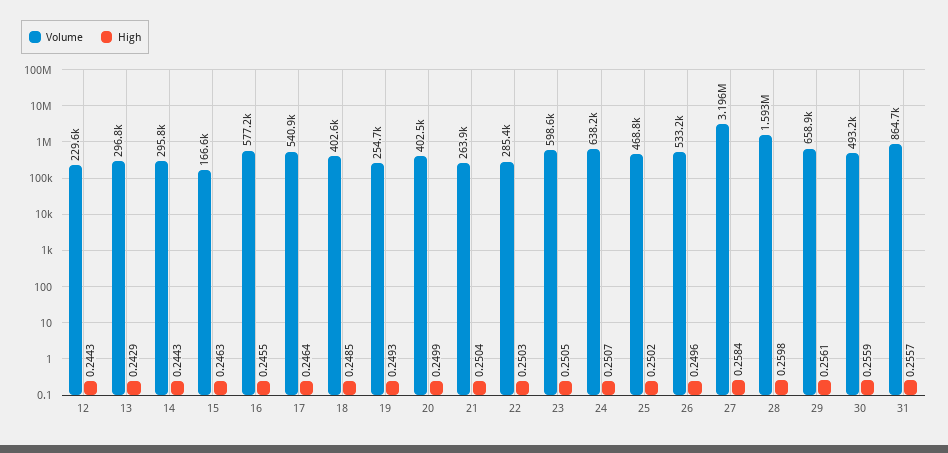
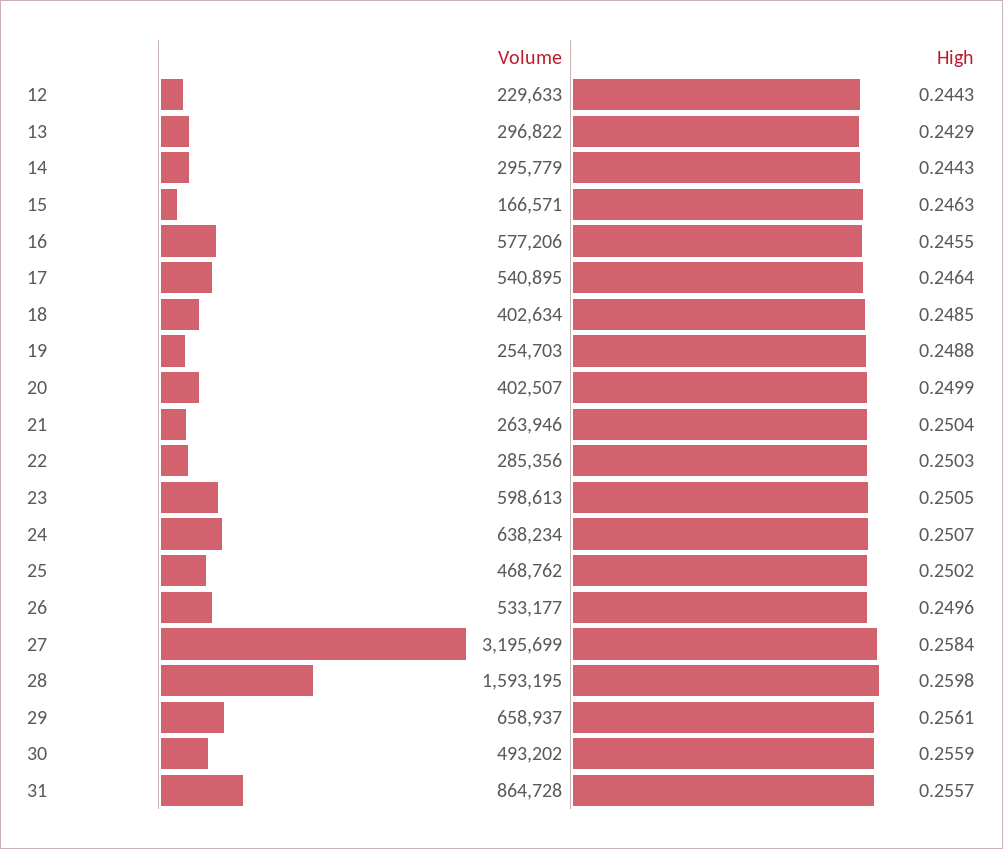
High, 19: 0.2493 -> 0.2488

